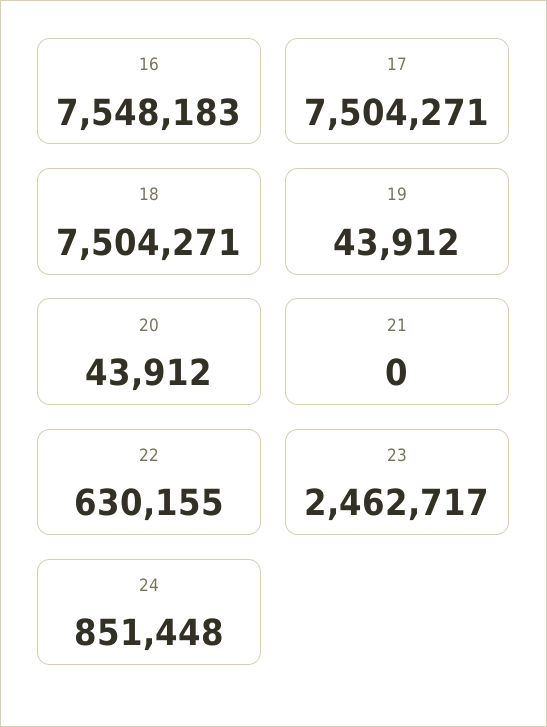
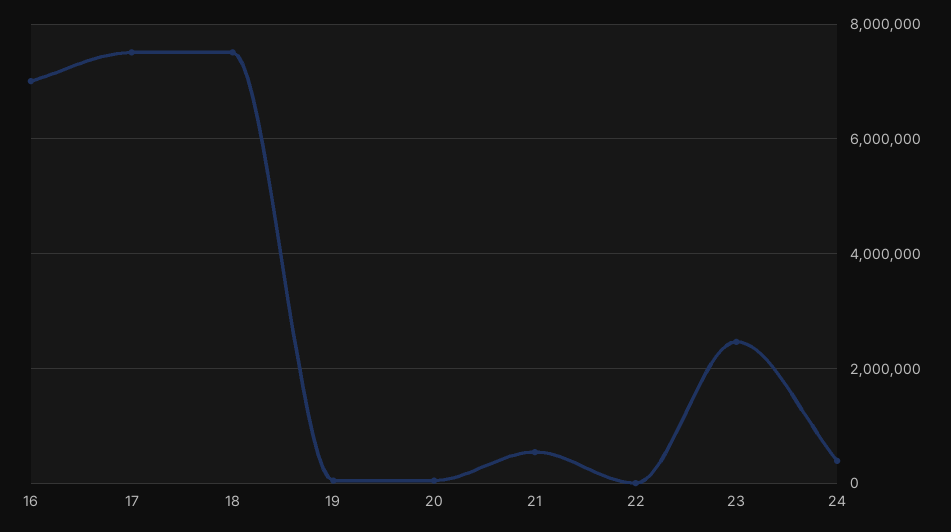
16: 7548183 -> 7000000
21: 0 -> 600000
22: 630155 -> 0
24: 851448 -> 400000

